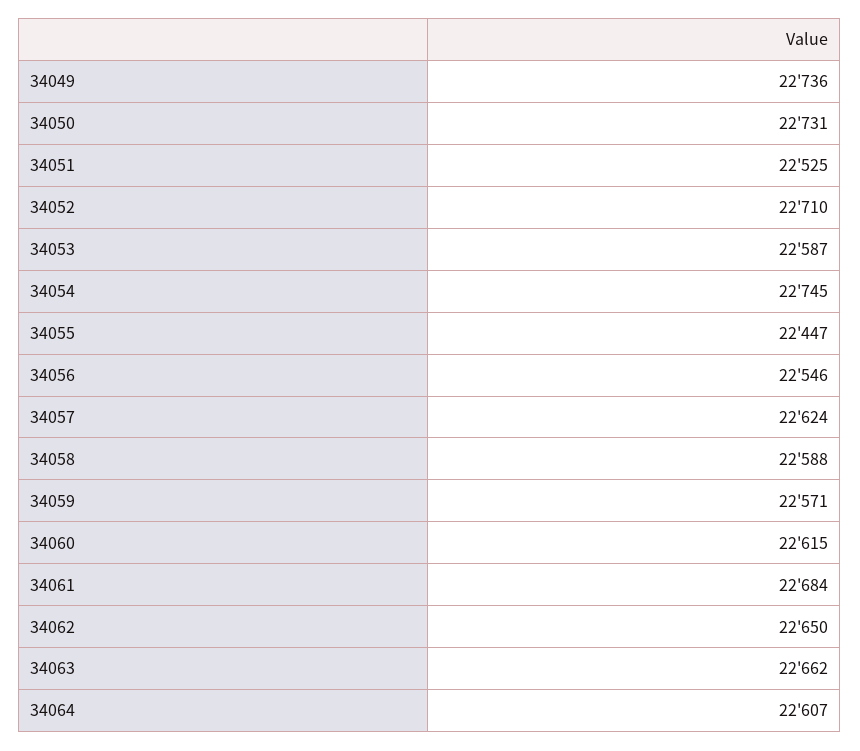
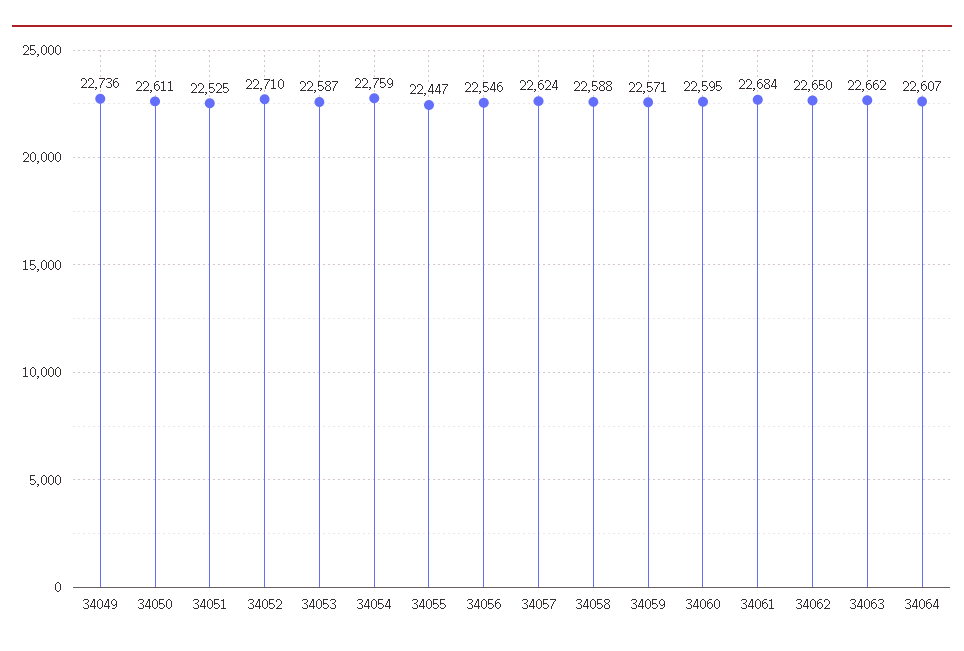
34050: 22731 -> 22611
34054: 22745 -> 22759
34060: 22615 -> 22595

